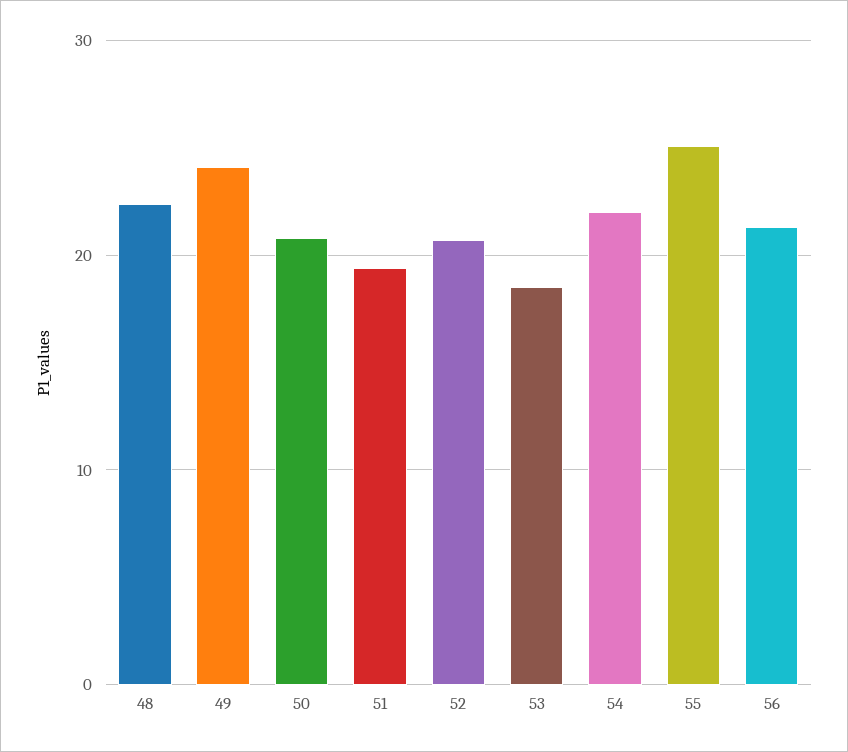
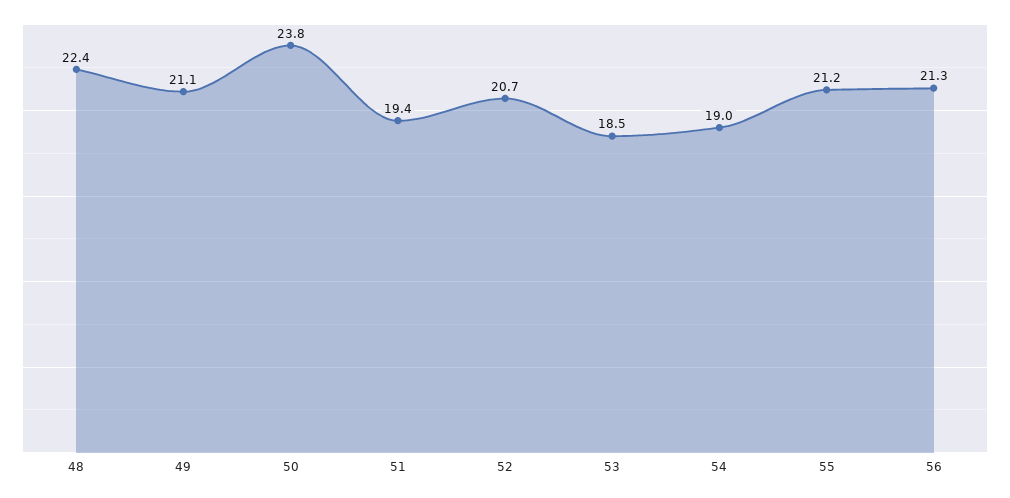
49: 24 -> 21.1
50: 21 -> 23.8
54: 22 -> 19
55: 25 -> 21.2

